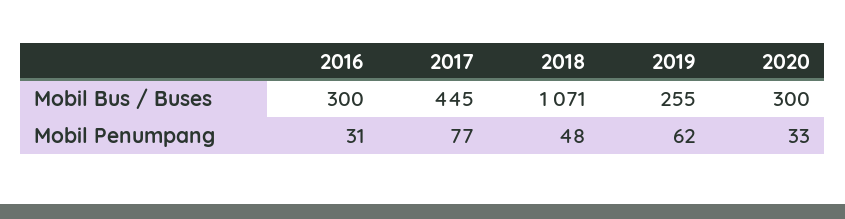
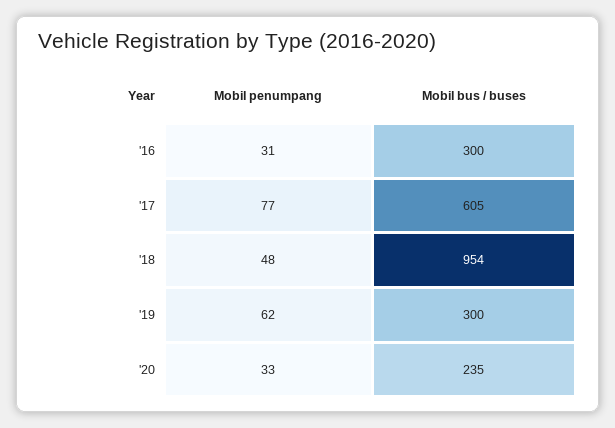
2017, Mobil Bus / Buses: 445 -> 605
2018, Mobil Bus / Buses: 1071 -> 954
2019, Mobil Bus / Buses: 255 -> 300
2020, Mobil Bus / Buses: 300 -> 235

